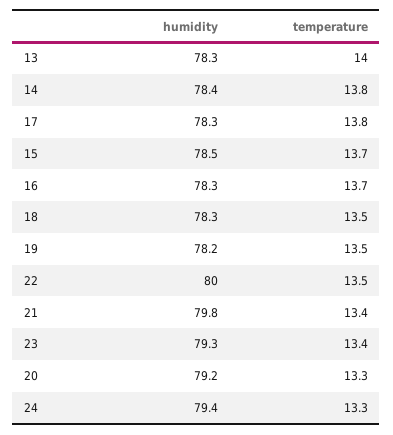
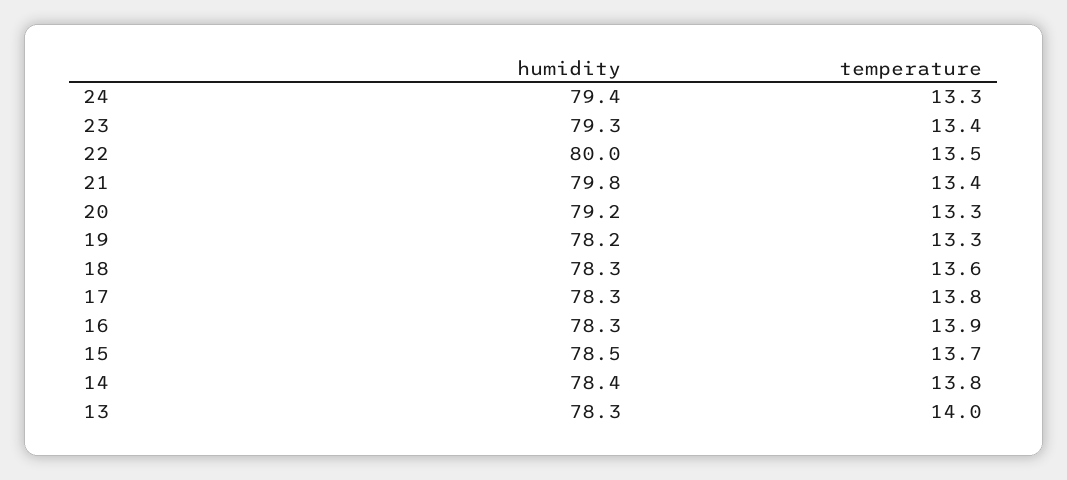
temperature, 16: 13.7 -> 13.9
temperature, 18: 13.5 -> 13.6
temperature, 19: 13.5 -> 13.3

